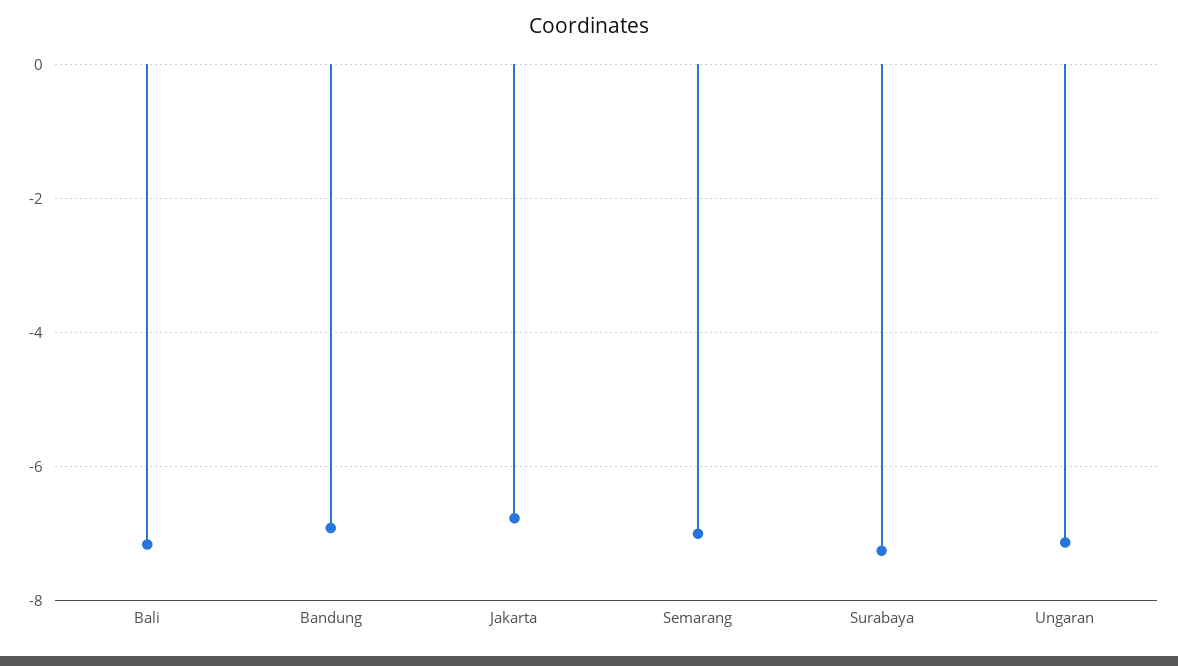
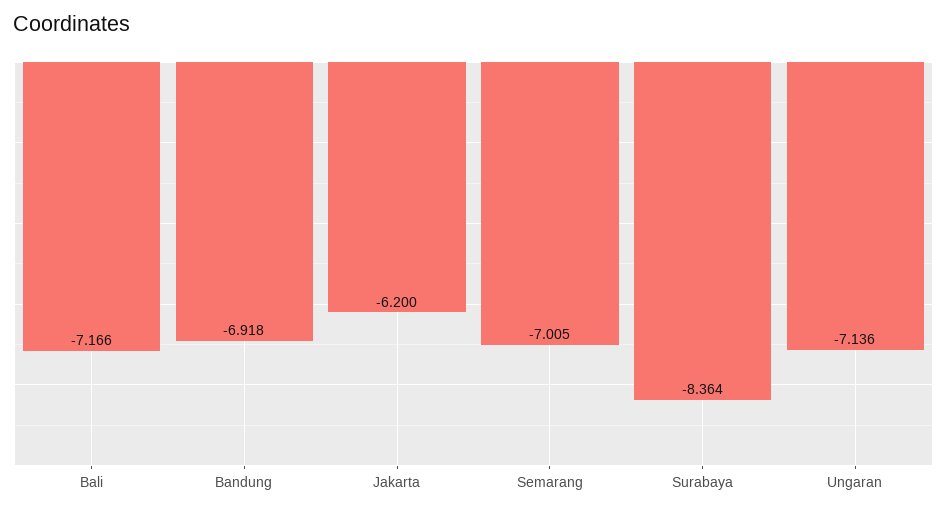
Jakarta: -6.8 -> -6.2
Surabaya: -7.2 -> -8.364

